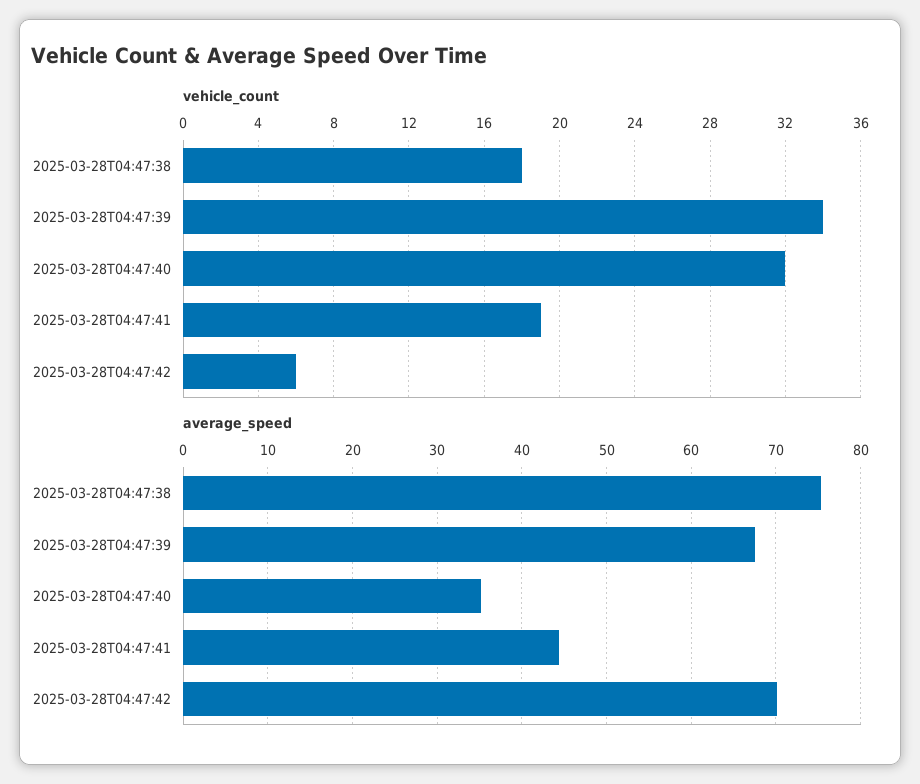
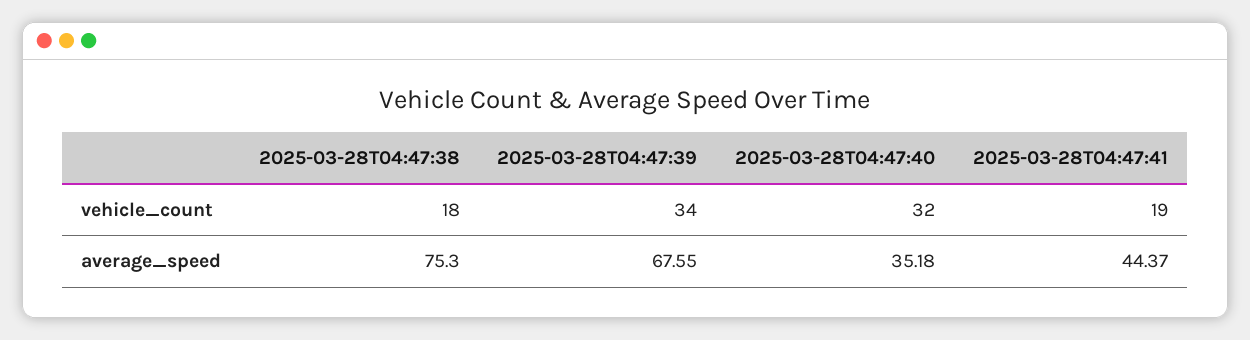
vehicle_count, 2025-03-28T04:47:42: 6 -> none
average_speed, 2025-03-28T04:47:42: 70 -> none

